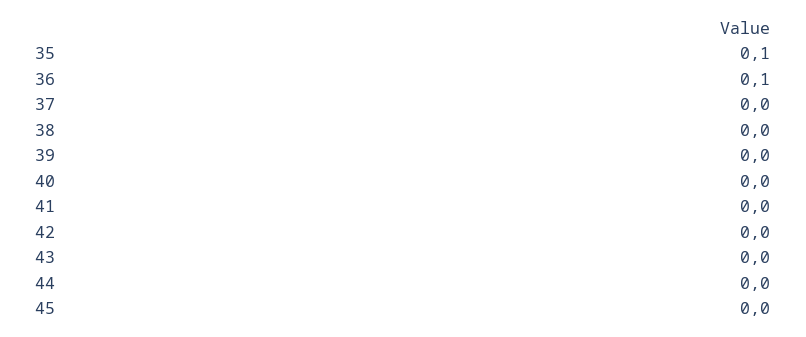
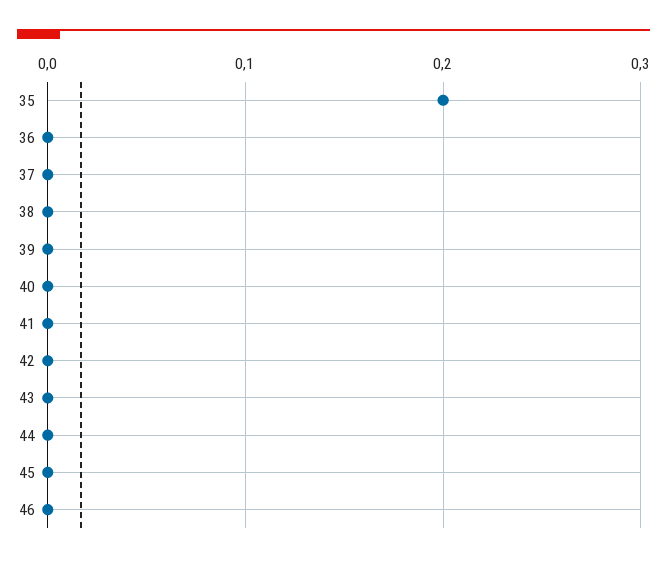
35: 0.1 -> 0.2
36: 0.1 -> 0
46: none -> 0

